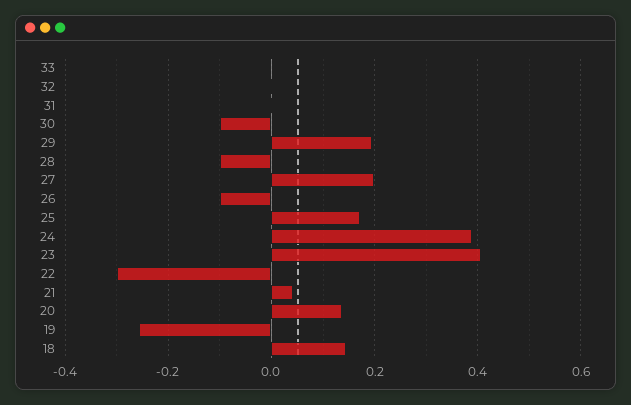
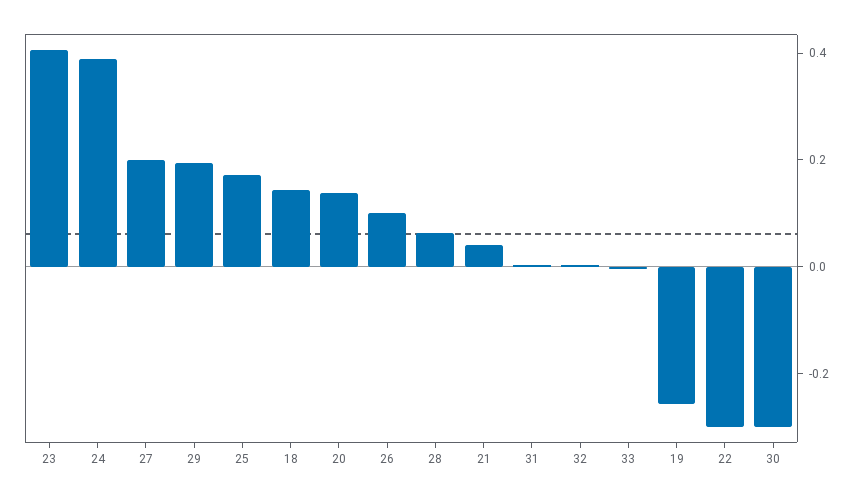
30: -0.1 -> -0.3
28: -0.1 -> 0.05
26: -0.1 -> 0.1

